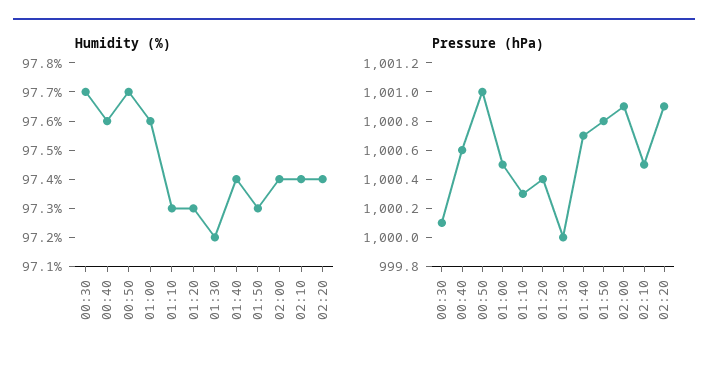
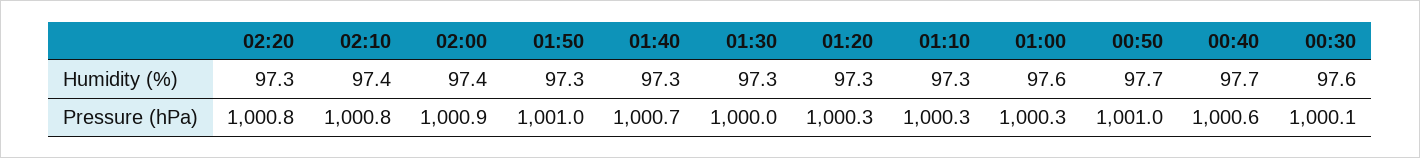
Humidity (%), 00:30: 97.7 -> 97.6
Humidity (%), 00:40: 97.6 -> 97.7
Humidity (%), 01:30: 97.2 -> 97.3
Humidity (%), 01:40: 97.4 -> 97.3
Humidity (%), 02:20: 97.4 -> 97.3
Pressure (hPa), 01:00: 1000.5 -> 1000.3
Pressure (hPa), 01:20: 1000.4 -> 1000.3
Pressure (hPa), 01:50: 1000.8 -> 1001
Pressure (hPa), 02:10: 1000.5 -> 1000.8
Pressure (hPa), 02:20: 1000.9 -> 1000.8

